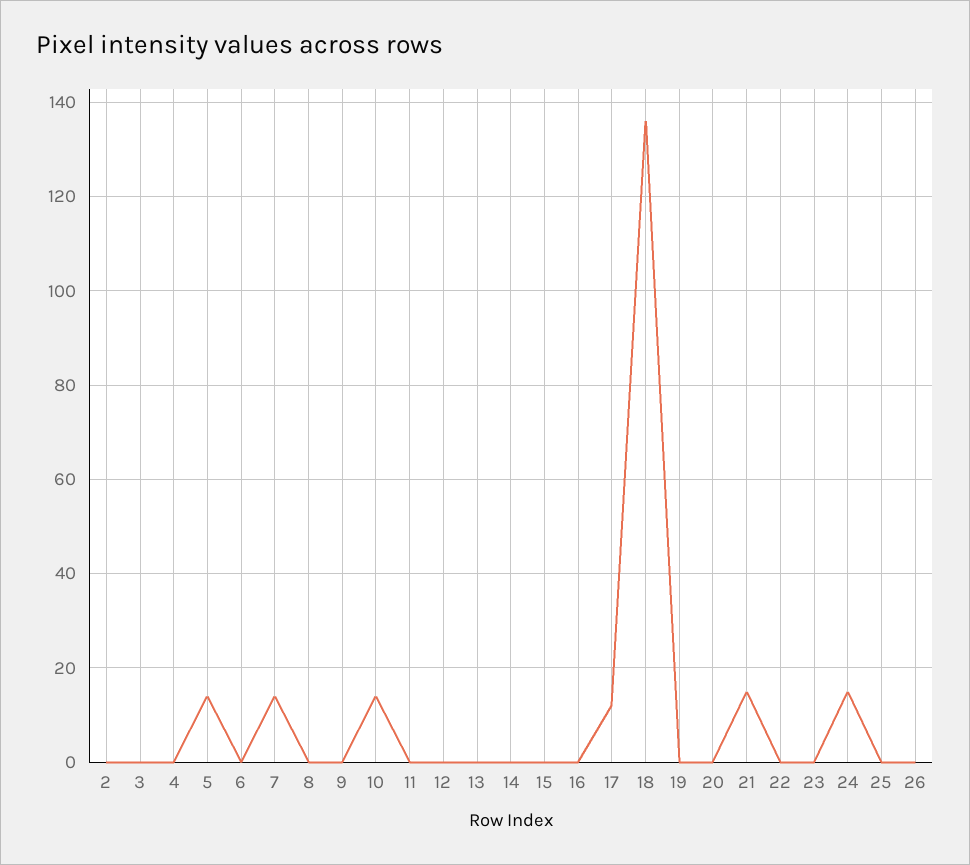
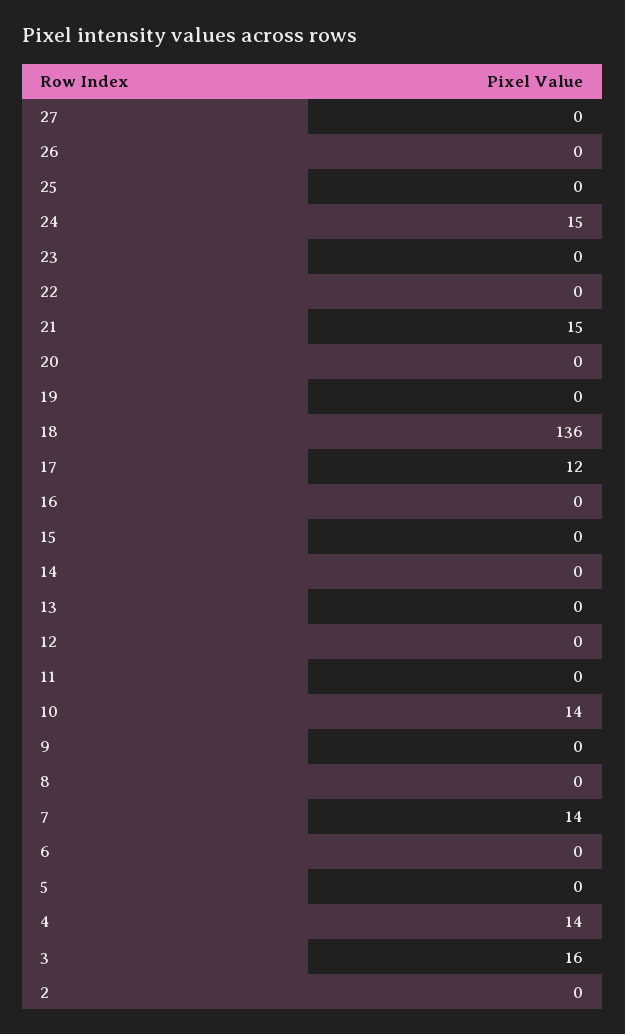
3: 0 -> 16
4: 0 -> 14
5: 15 -> 0
27: none -> 0

